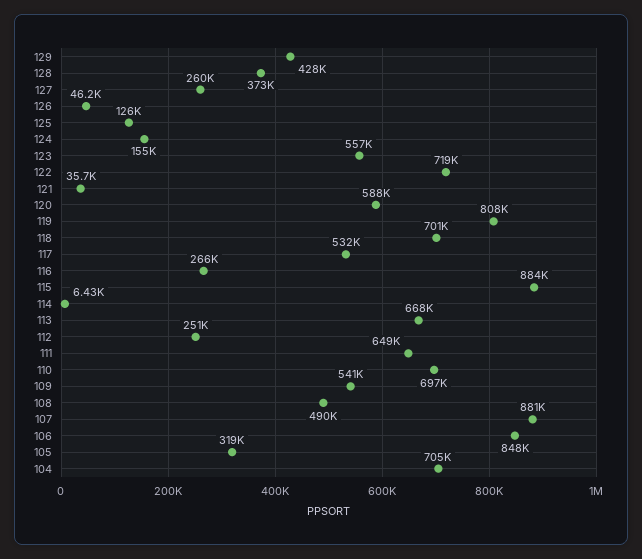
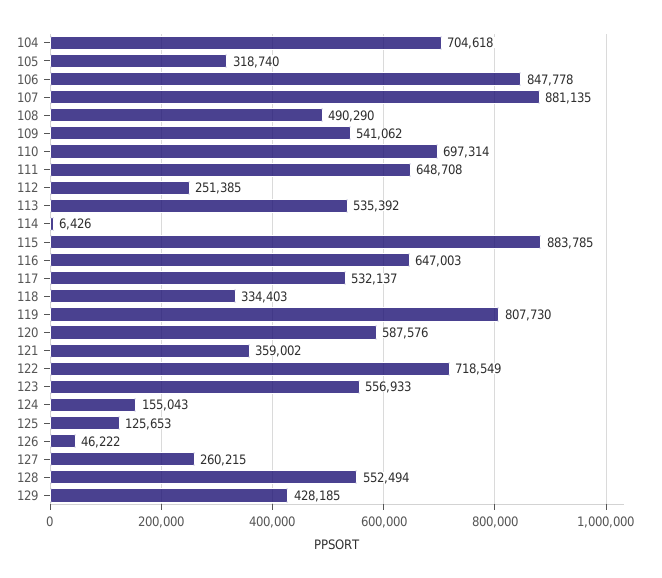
128: 373000 -> 552494
121: 35700 -> 359002
118: 701000 -> 334403
116: 266000 -> 647003
113: 668000 -> 535392

